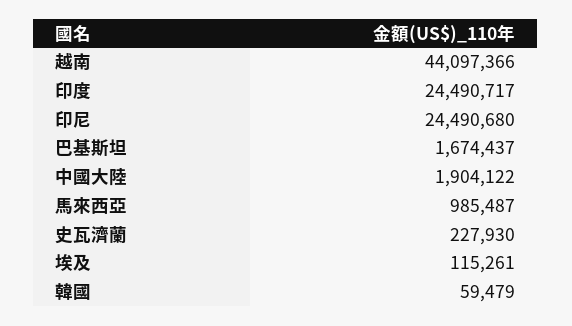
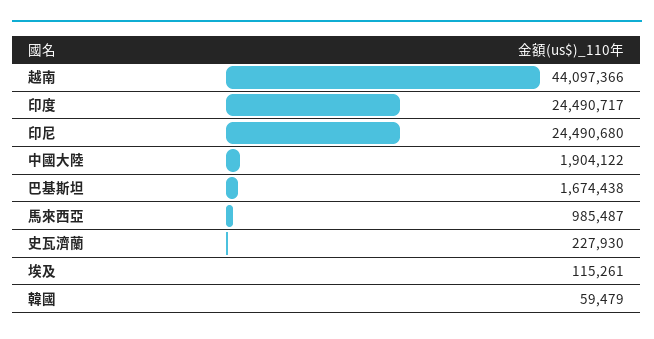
巴基斯坦: 1674437 -> 1674438

